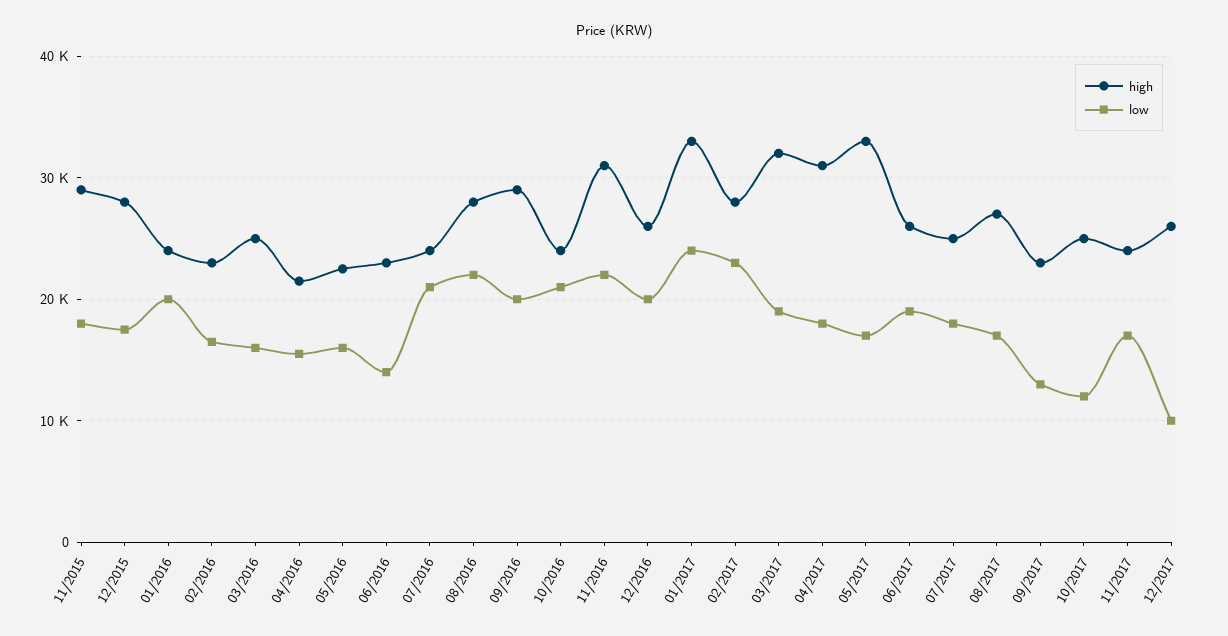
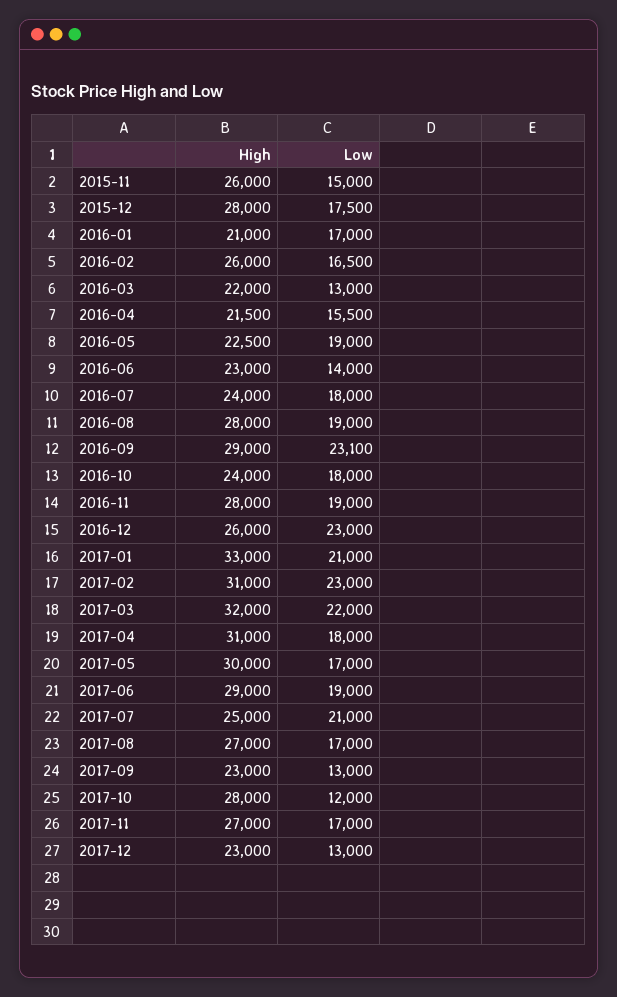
high, 11/2015: 29000 -> 26000
low, 11/2015: 18000 -> 15000
high, 01/2016: 24000 -> 21000
low, 01/2016: 20000 -> 17000
high, 02/2016: 23000 -> 26000
high, 03/2016: 25000 -> 22000
low, 03/2016: 16000 -> 13000
low, 05/2016: 16000 -> 19000
low, 07/2016: 21000 -> 18000
low, 08/2016: 22000 -> 19000
low, 09/2016: 20000 -> 23100
low, 10/2016: 21000 -> 18000
high, 11/2016: 31000 -> 28000
low, 11/2016: 22000 -> 19000
low, 12/2016: 20000 -> 23000
low, 01/2017: 24000 -> 21000
high, 02/2017: 28000 -> 31000
low, 03/2017: 19000 -> 22000
high, 05/2017: 33000 -> 30000
high, 06/2017: 26000 -> 29000
low, 07/2017: 18000 -> 21000
high, 10/2017: 25000 -> 28000
high, 11/2017: 24000 -> 27000
high, 12/2017: 26000 -> 23000
low, 12/2017: 10000 -> 13000

